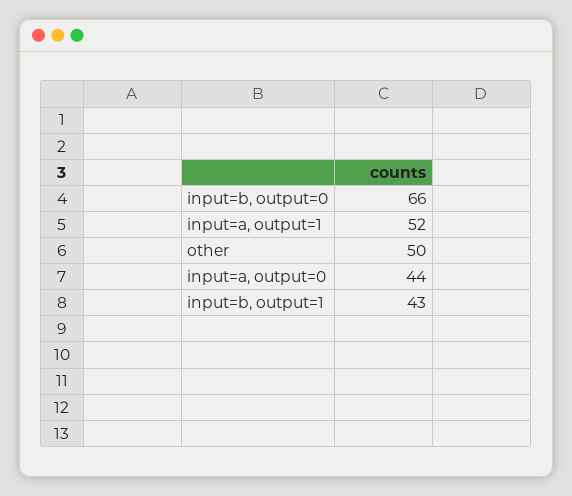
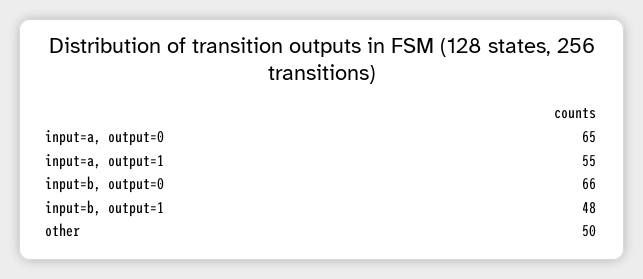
input=a, output=1: 52 -> 55
input=a, output=0: 44 -> 65
input=b, output=1: 43 -> 48

